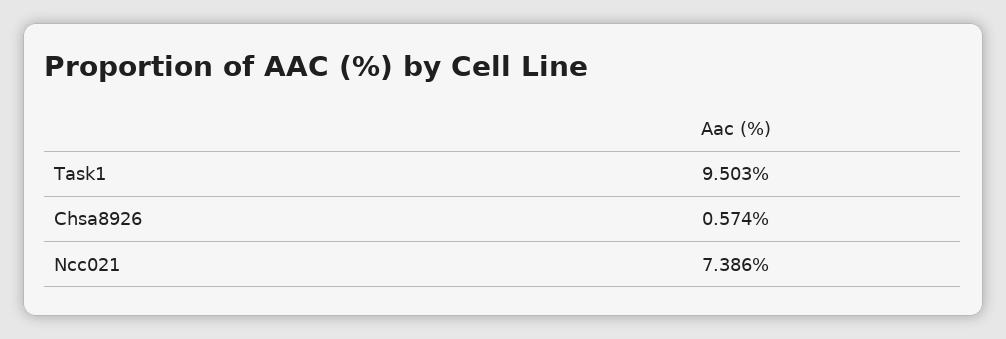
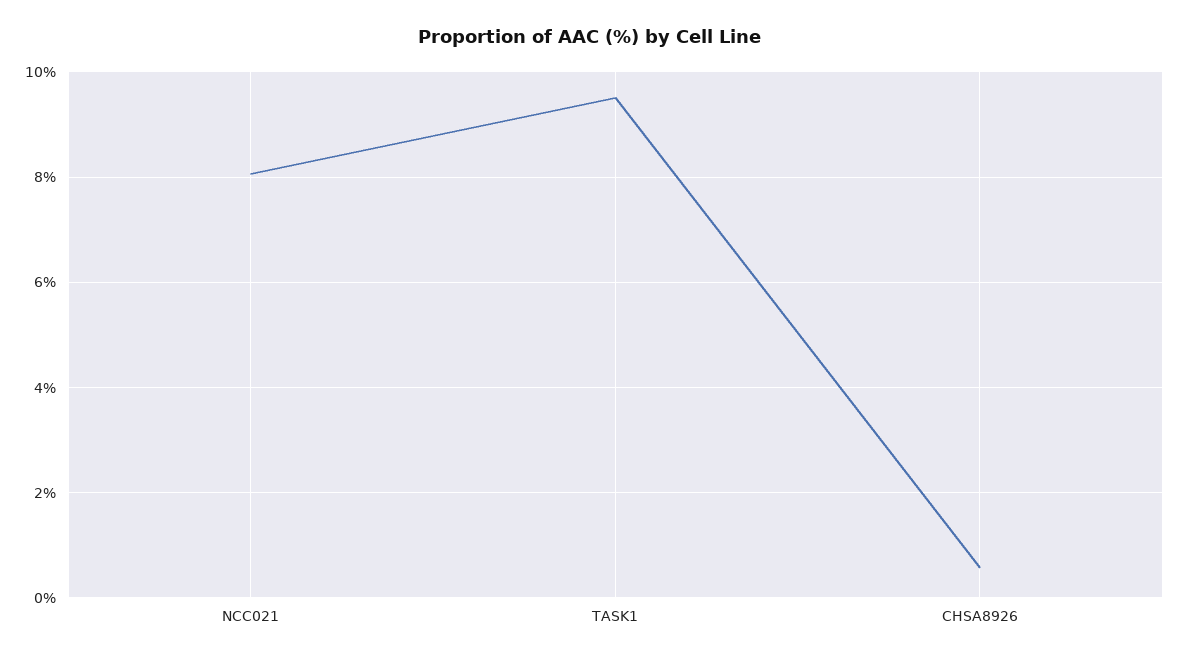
Ncc021: 7.386 -> 8

